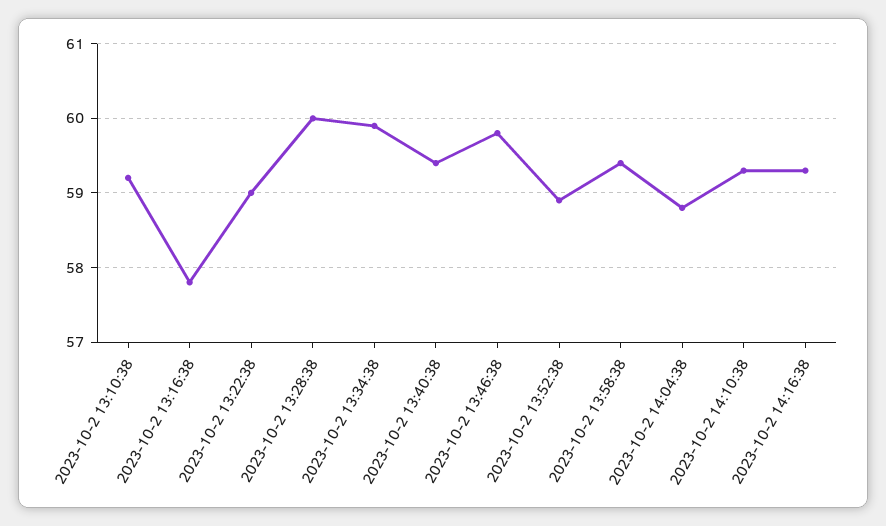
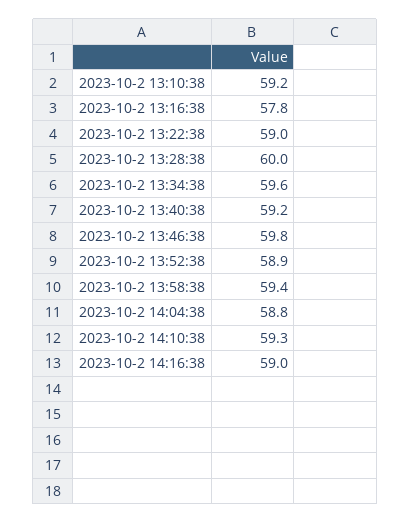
2023-10-2 13:34:38: 59.9 -> 59.6
2023-10-2 13:40:38: 59.4 -> 59.2
2023-10-2 14:16:38: 59.3 -> 59

